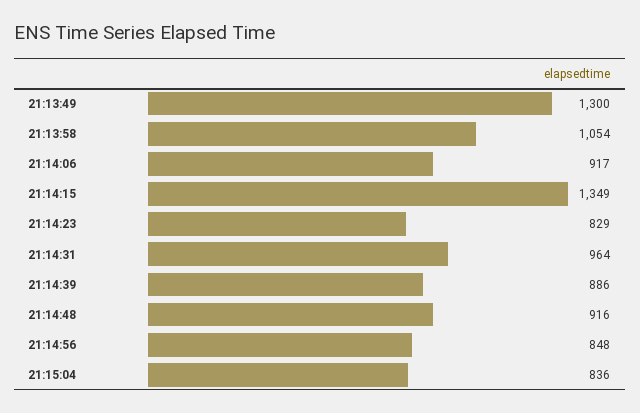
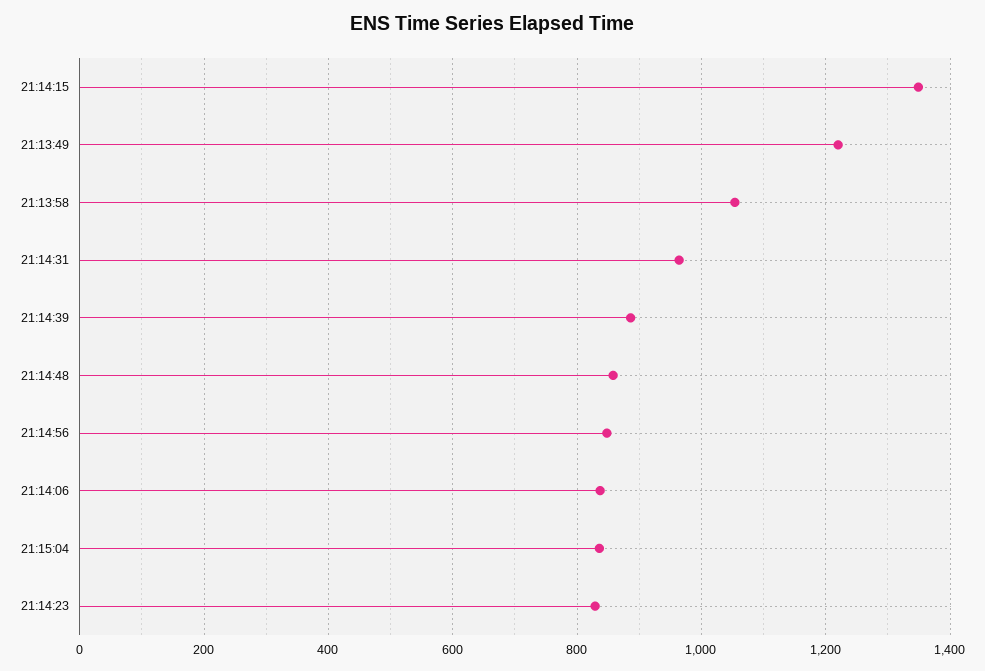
21:13:49: 1300 -> 1220
21:14:06: 917 -> 840
21:14:48: 916 -> 860

